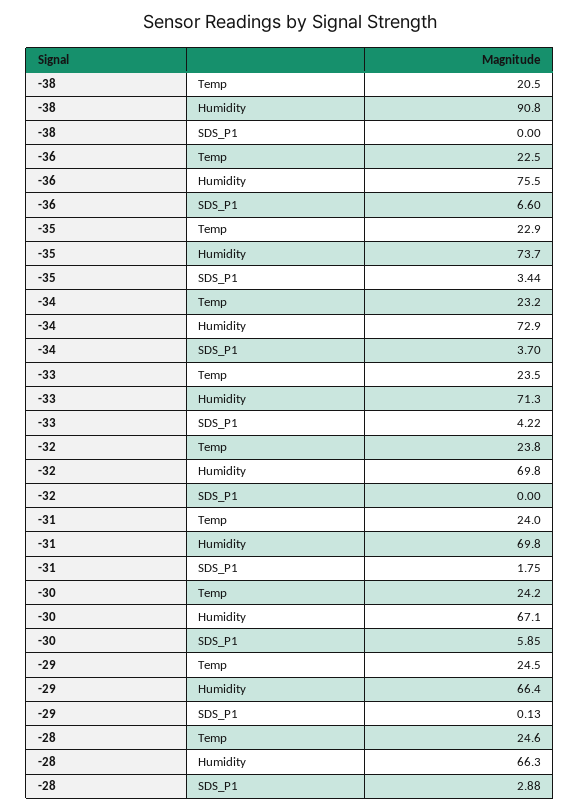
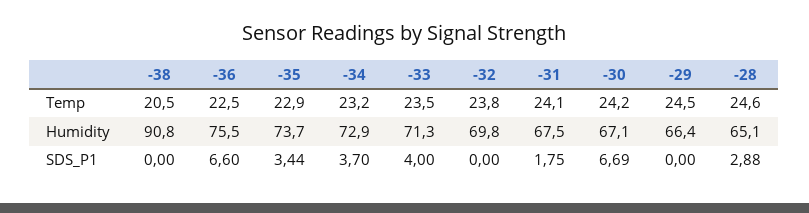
-33, SDS_P1: 4.22 -> 4
-31, Temp: 24 -> 24.1
-31, Humidity: 69.8 -> 67.5
-30, SDS_P1: 5.85 -> 6.69
-29, SDS_P1: 0.13 -> 0
-28, Humidity: 66.3 -> 65.1

